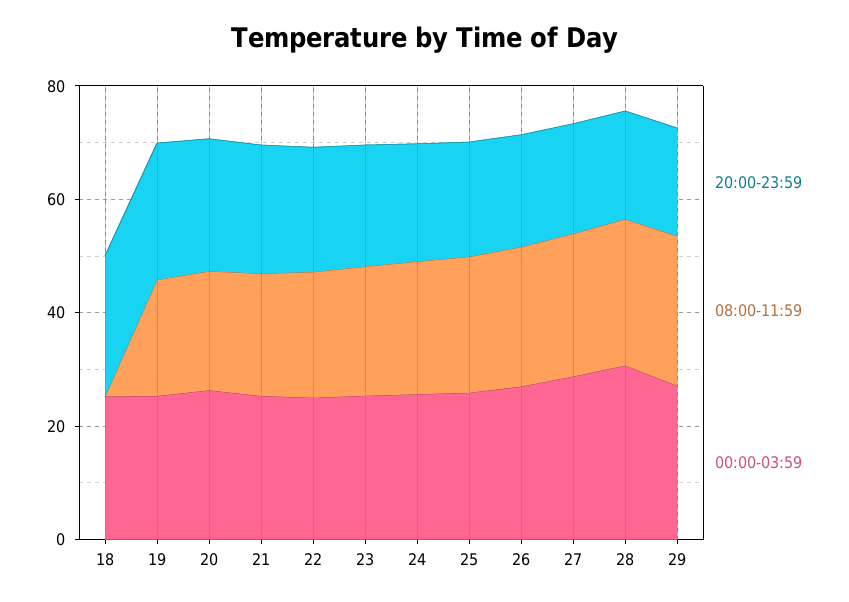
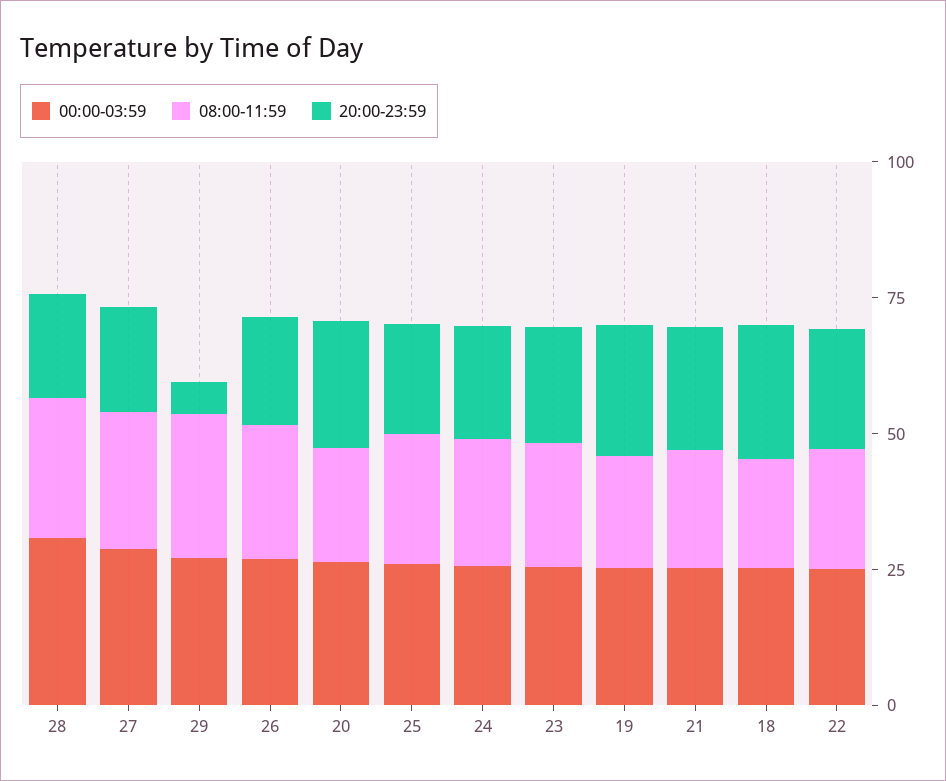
08:00-11:59, 18: 0 -> 20
20:00-23:59, 29: 20 -> 5

